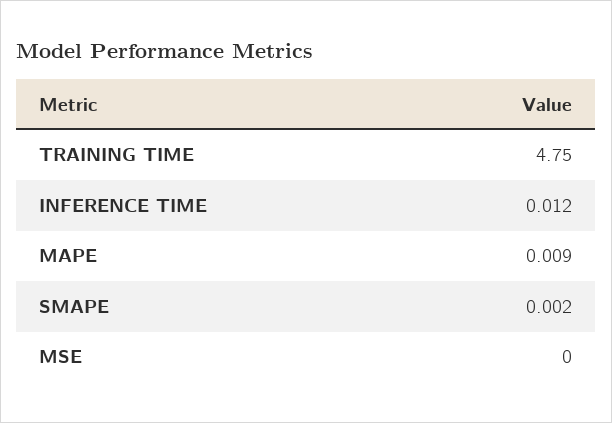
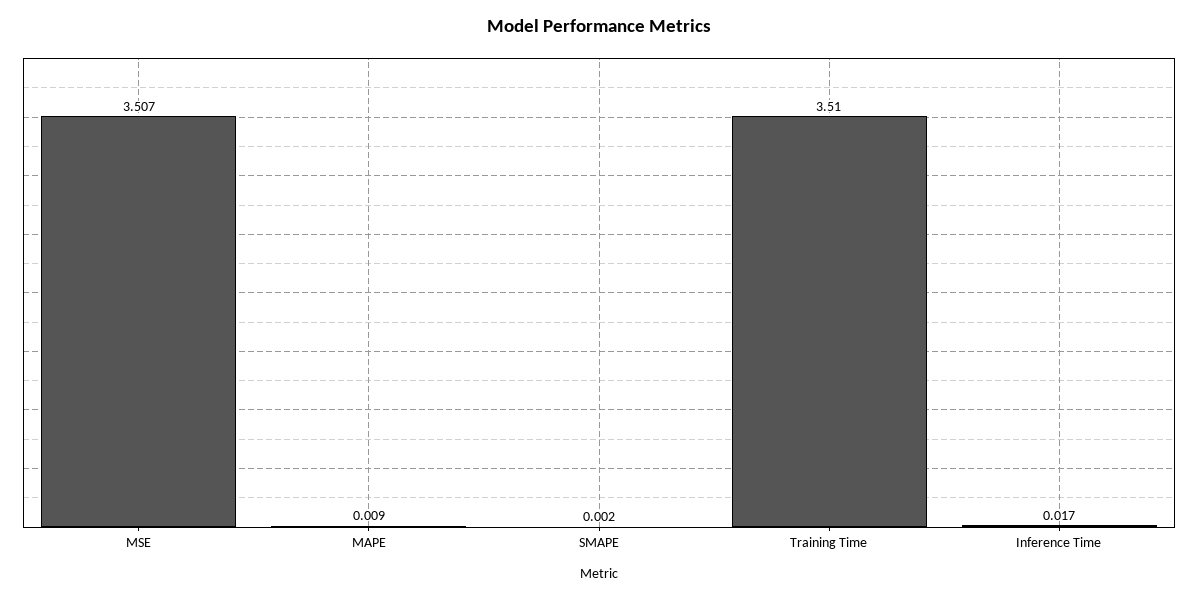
TRAINING TIME: 4.75 -> 3.51
INFERENCE TIME: 0.012 -> 0.017
MSE: 0 -> 3.507

